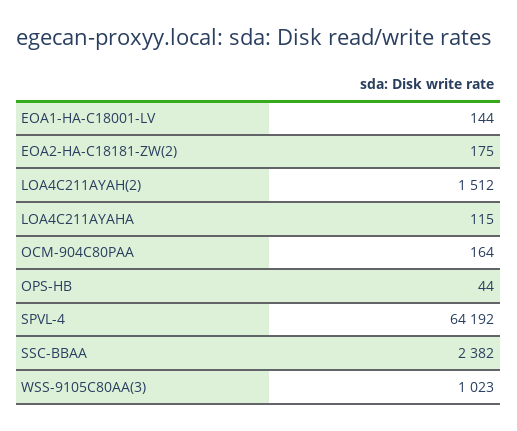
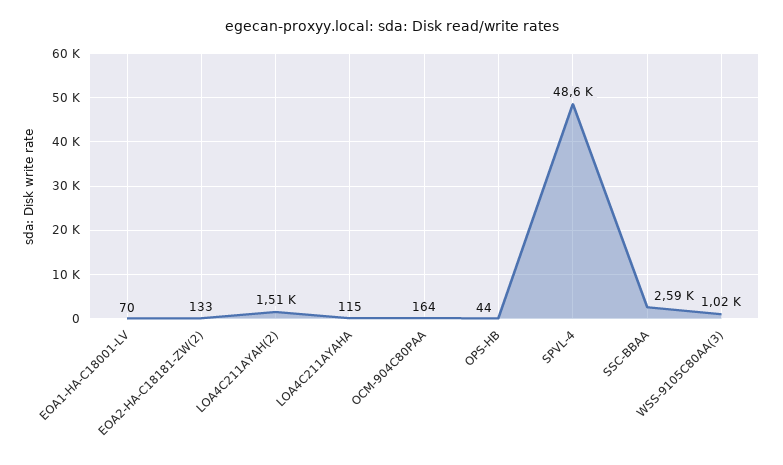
EOA1-HA-C18001-LV: 144 -> 70
EOA2-HA-C18181-ZW(2): 175 -> 133
SPVL-4: 64192 -> 48600
SSC-BBAA: 2382 -> 2590

